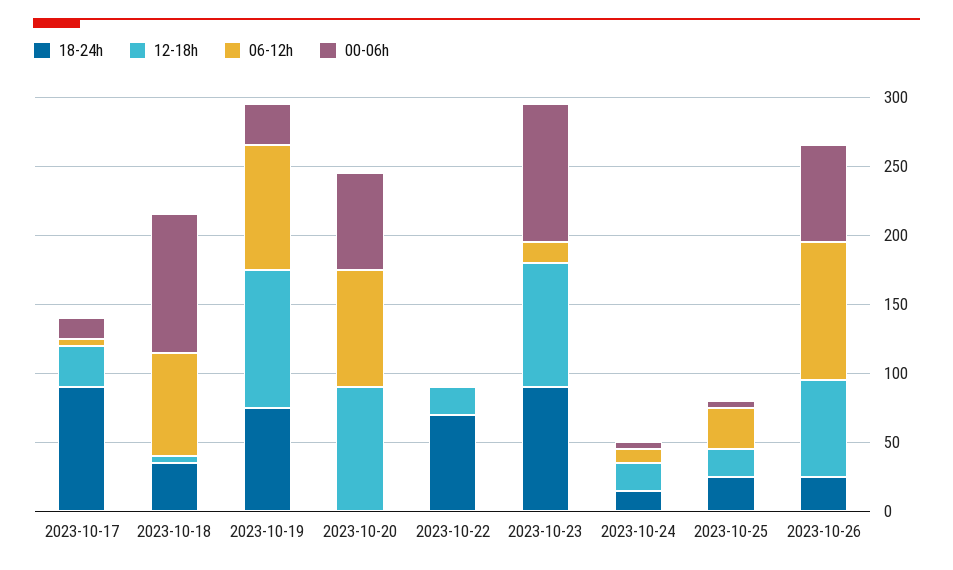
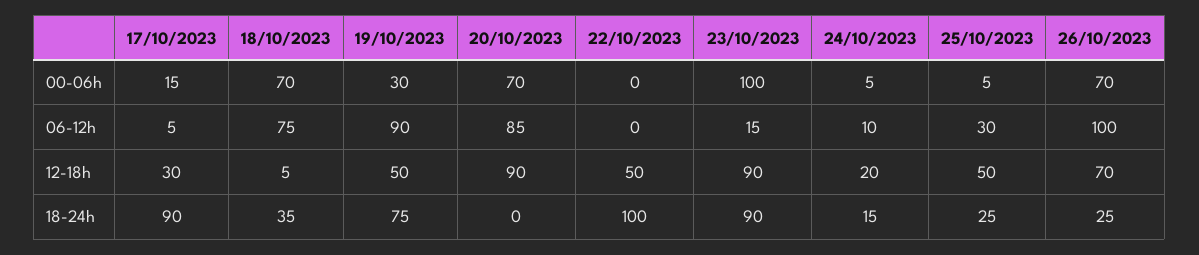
00-06h, 2023-10-18: 100 -> 70
12-18h, 2023-10-19: 100 -> 50
18-24h, 2023-10-22: 70 -> 100
12-18h, 2023-10-22: 20 -> 50
12-18h, 2023-10-25: 20 -> 50

